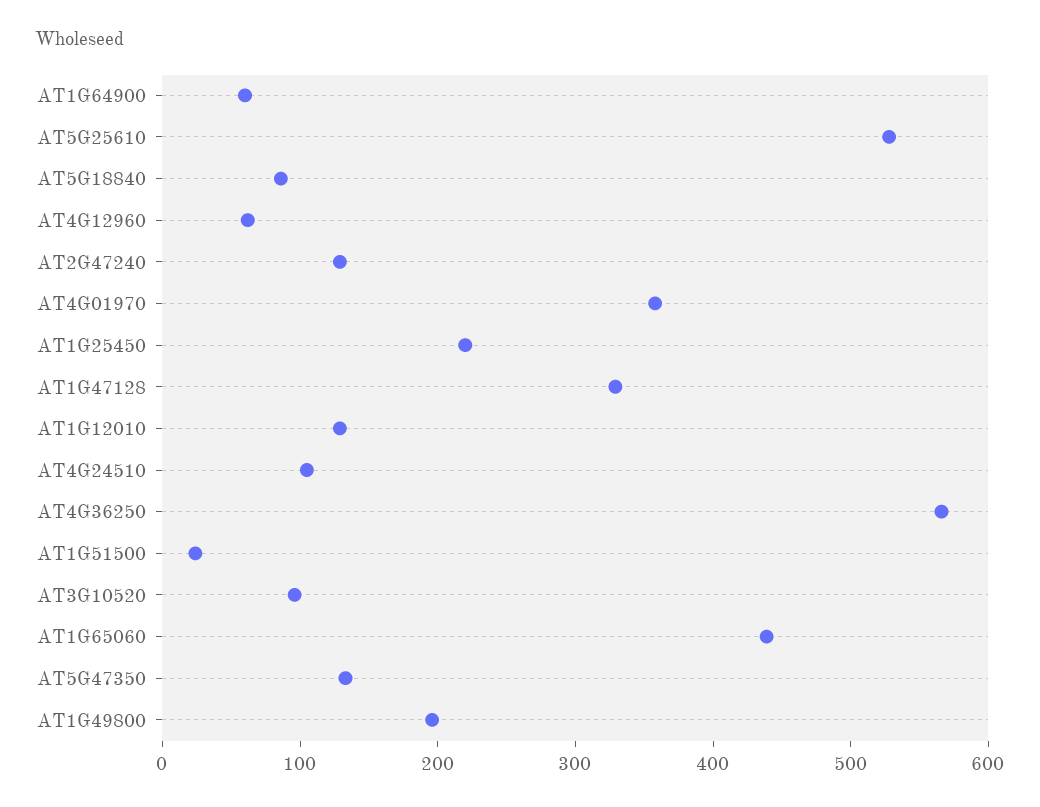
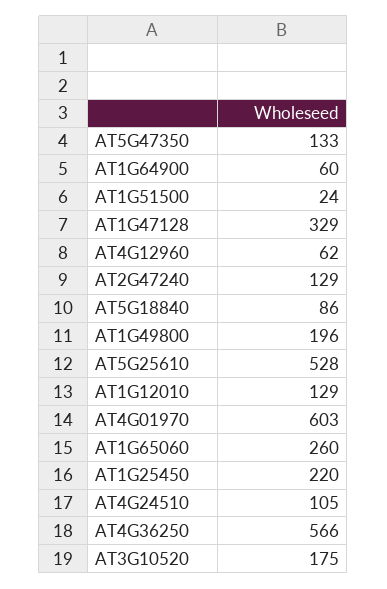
AT4G01970: 360 -> 603
AT3G10520: 100 -> 175
AT1G65060: 440 -> 260

